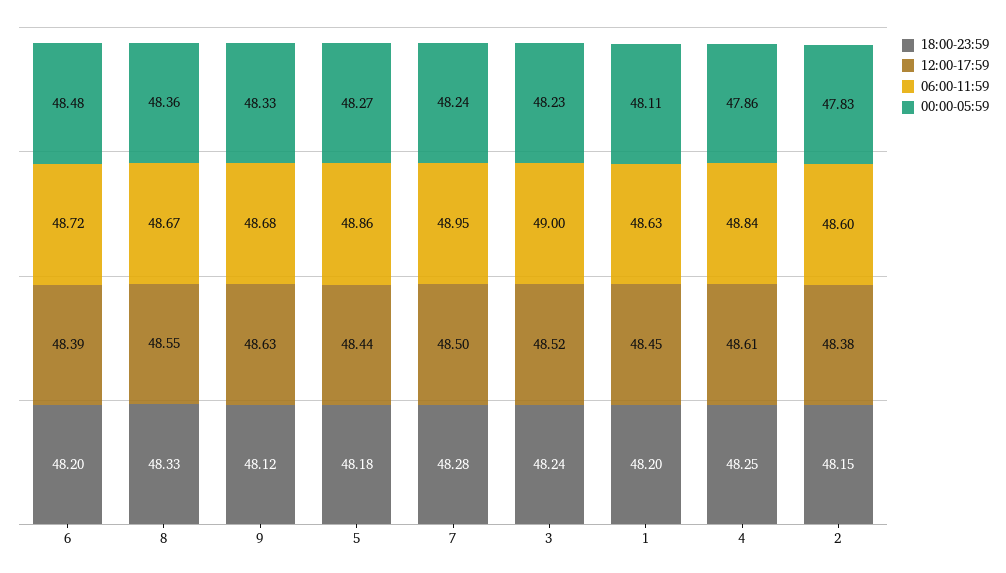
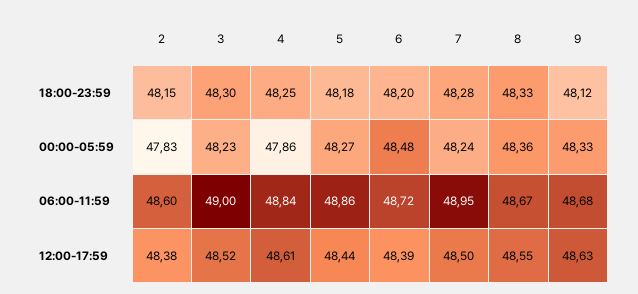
18:00-23:59, 3: 48.24 -> 48.3
18:00-23:59, 1: 48.2 -> none
12:00-17:59, 1: 48.45 -> none
06:00-11:59, 1: 48.63 -> none
00:00-05:59, 1: 48.11 -> none

